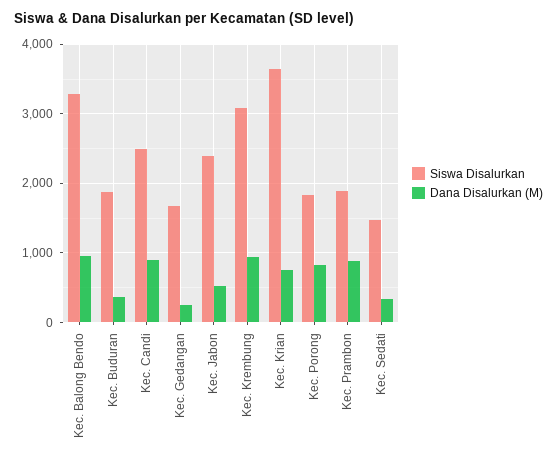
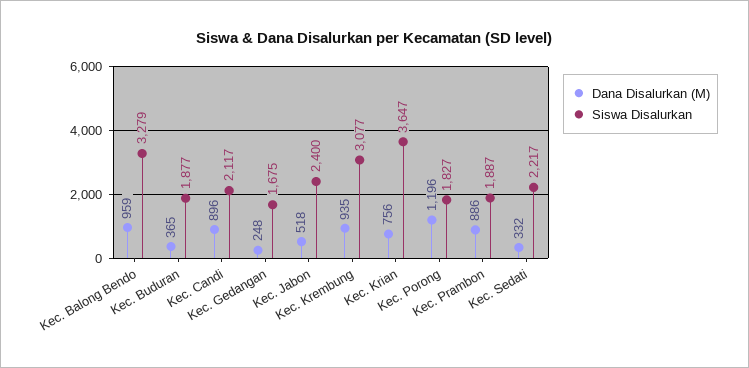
Siswa Disalurkan, Kec. Candi: 2500 -> 2117
Dana Disalurkan (M), Kec. Porong: 800 -> 1196
Siswa Disalurkan, Kec. Sedati: 1500 -> 2217

